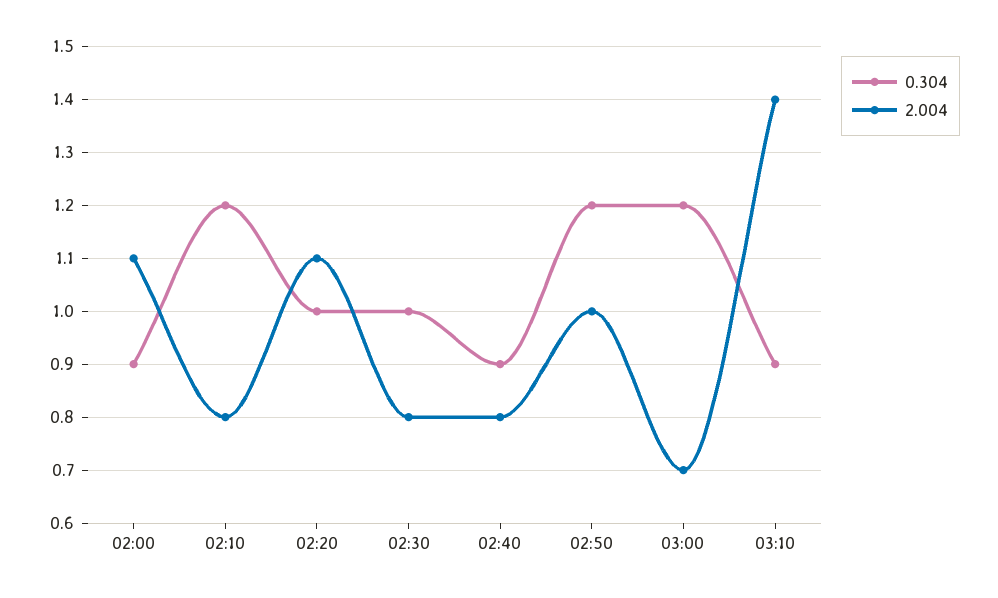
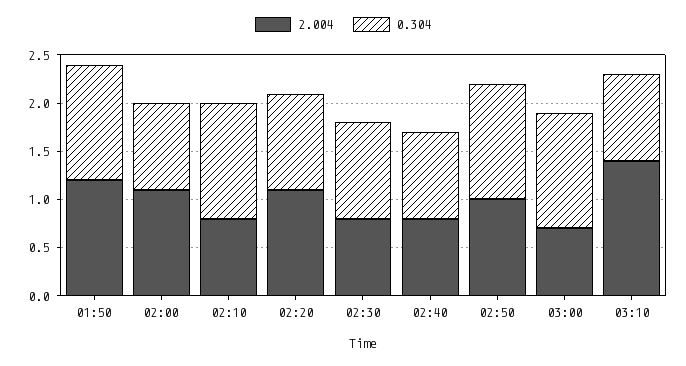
2.004, 01:50: none -> 1.2
0.304, 01:50: none -> 1.2

